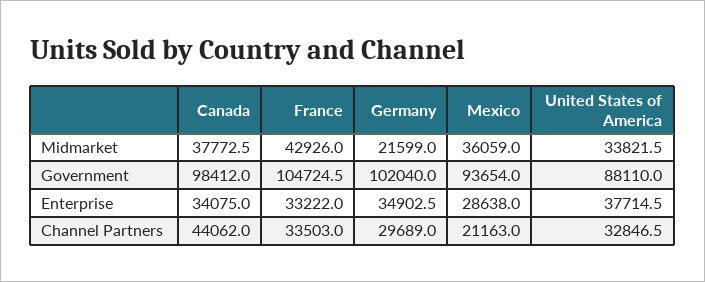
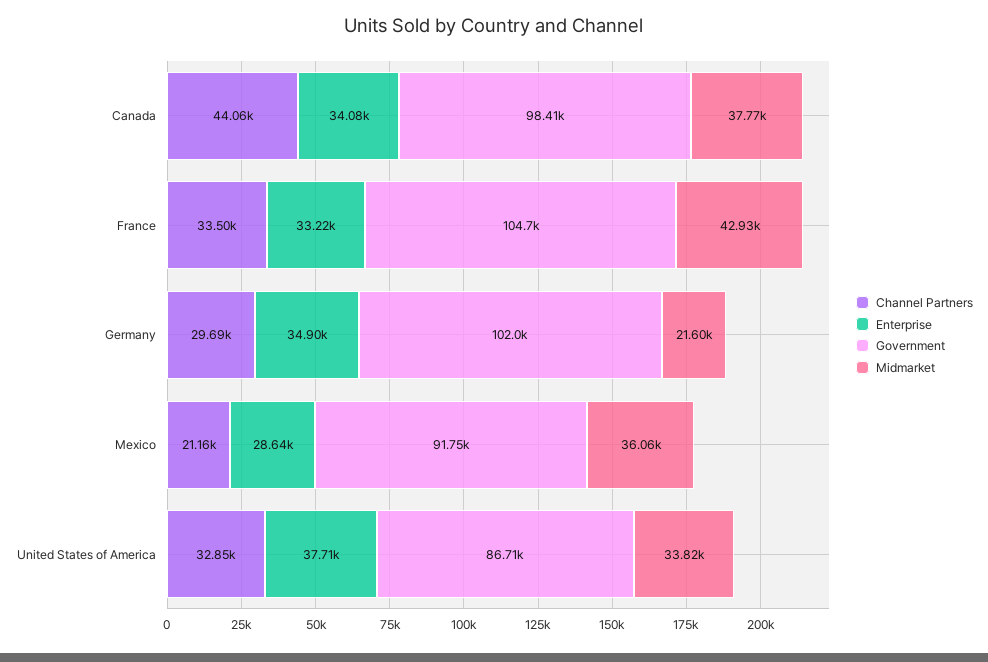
Government, Mexico: 93654 -> 91750
Government, United States of America: 88110 -> 86710

